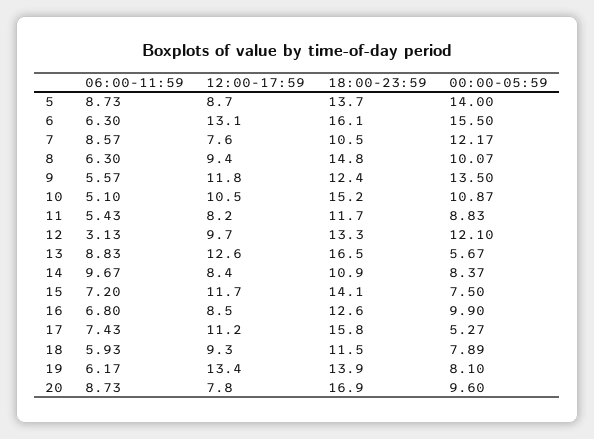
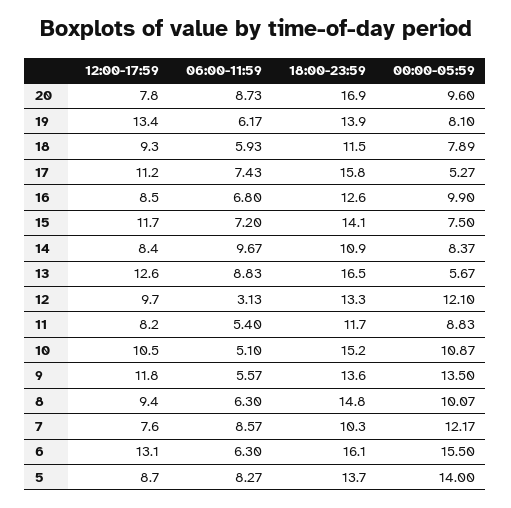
06:00-11:59, 5: 8.73 -> 8.27
18:00-23:59, 7: 10.5 -> 10.3
18:00-23:59, 9: 12.4 -> 13.6
06:00-11:59, 11: 5.43 -> 5.4

